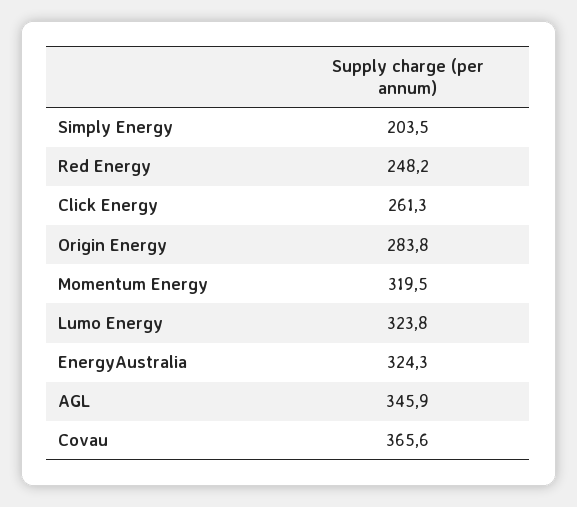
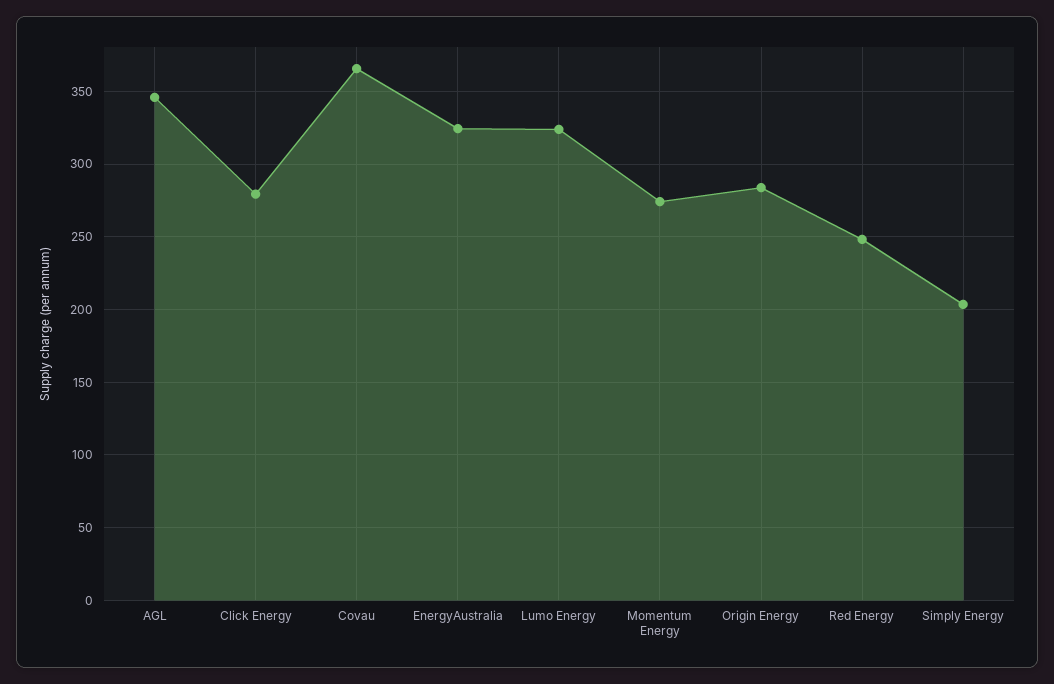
Click Energy: 261.3 -> 280
Momentum Energy: 319.5 -> 275

